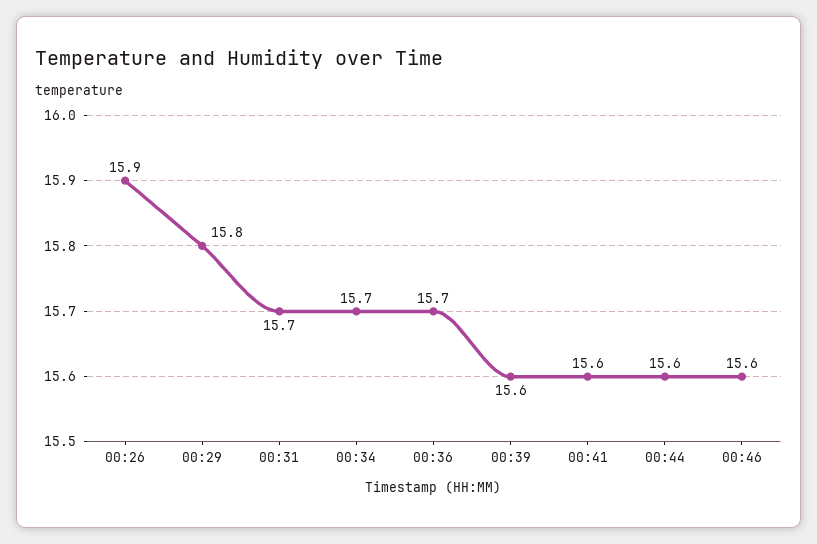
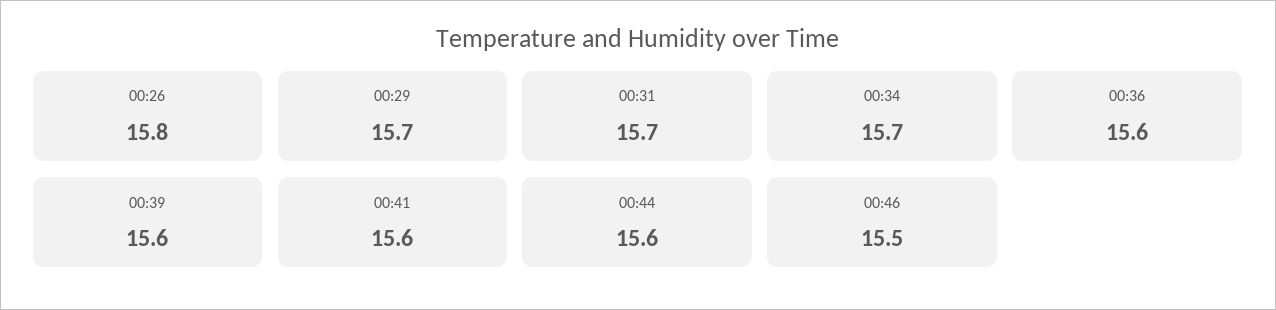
00:26: 15.9 -> 15.8
00:29: 15.8 -> 15.7
00:36: 15.7 -> 15.6
00:46: 15.6 -> 15.5

